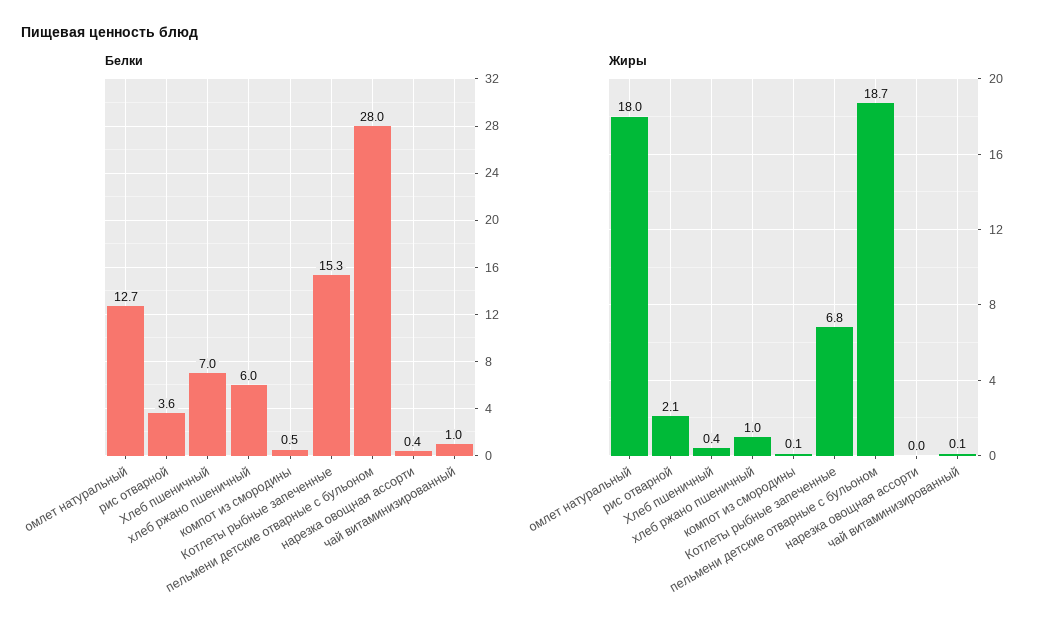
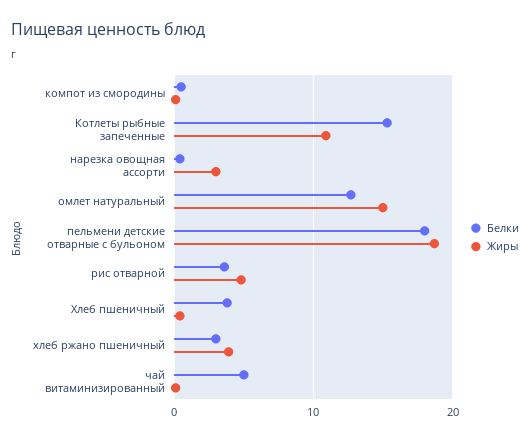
Белки, Хлеб пшеничный: 7 -> 4
Белки, хлеб ржано пшеничный: 6 -> 3
Белки, пельмени детские отварные с бульоном: 28 -> 18
Белки, чай витаминизированный: 1 -> 5
Жиры, омлет натуральный: 18 -> 15
Жиры, рис отварной: 2.1 -> 5
Жиры, хлеб ржано пшеничный: 1 -> 4
Жиры, Котлеты рыбные запеченные: 6.8 -> 11
Жиры, нарезка овощная ассорти: 0 -> 3

